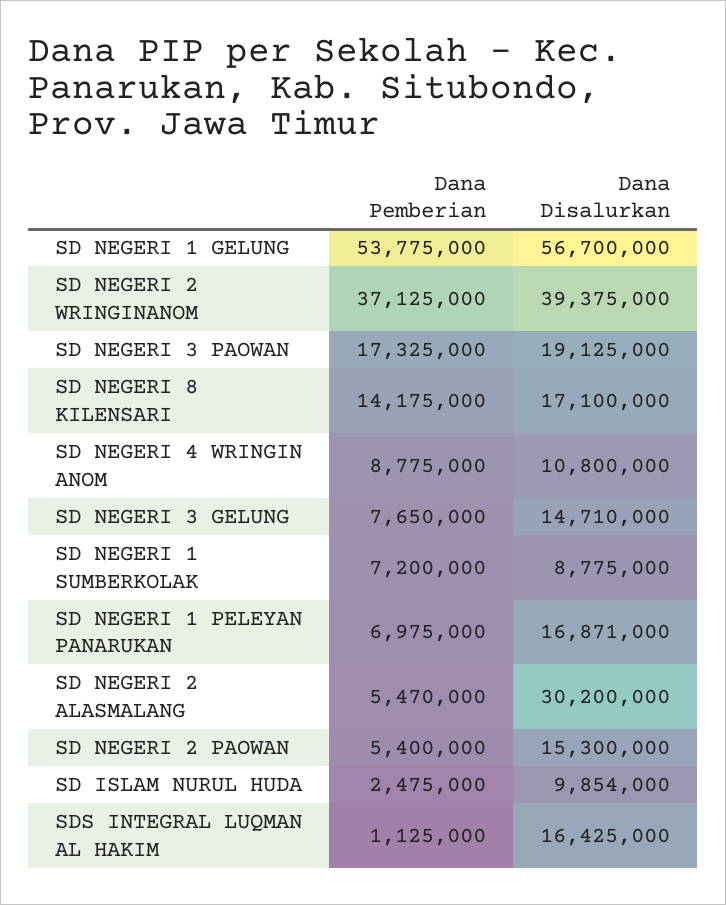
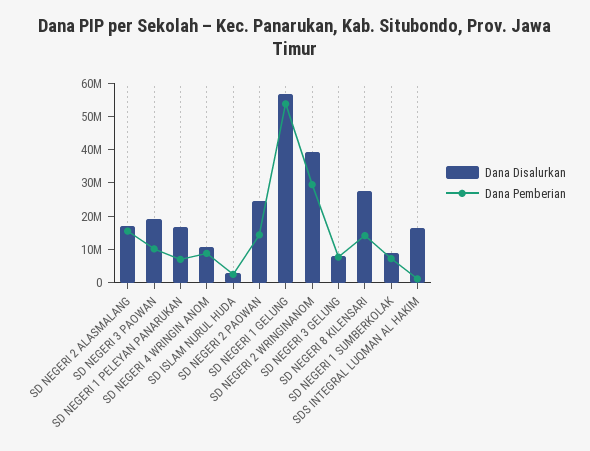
Dana Pemberian, SD NEGERI 2 WRINGINANOM: 37125000 -> 30000000
Dana Pemberian, SD NEGERI 3 PAOWAN: 17325000 -> 10000000
Dana Disalurkan, SD NEGERI 8 KILENSARI: 17100000 -> 27500000
Dana Disalurkan, SD NEGERI 3 GELUNG: 14710000 -> 7500000
Dana Pemberian, SD NEGERI 2 ALASMALANG: 5470000 -> 15000000
Dana Disalurkan, SD NEGERI 2 ALASMALANG: 30200000 -> 17500000
Dana Pemberian, SD NEGERI 2 PAOWAN: 5400000 -> 15000000
Dana Disalurkan, SD NEGERI 2 PAOWAN: 15300000 -> 25000000
Dana Disalurkan, SD ISLAM NURUL HUDA: 9854000 -> 2500000

